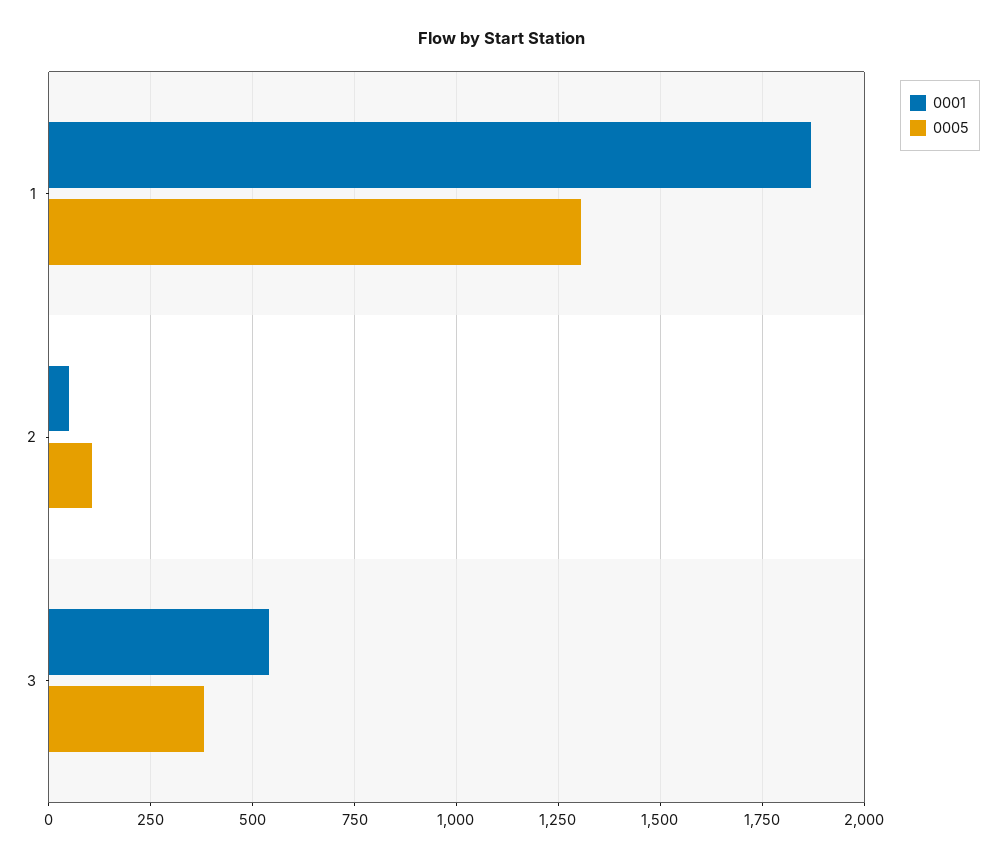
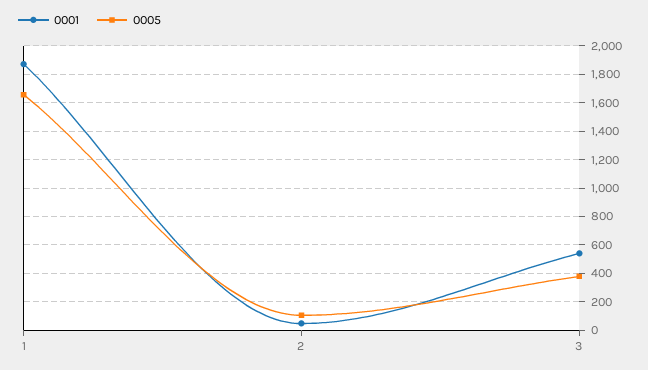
0005, 1: 1300 -> 1650

